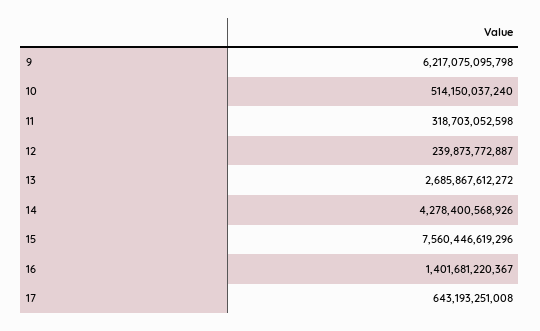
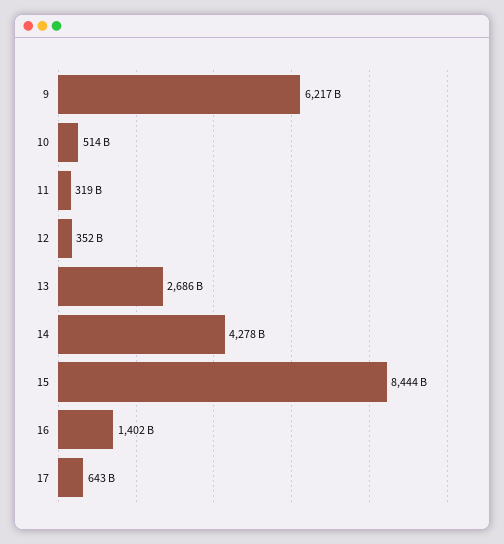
12: 239873772887 -> 352000000000
15: 7560446619296 -> 8444000000000

